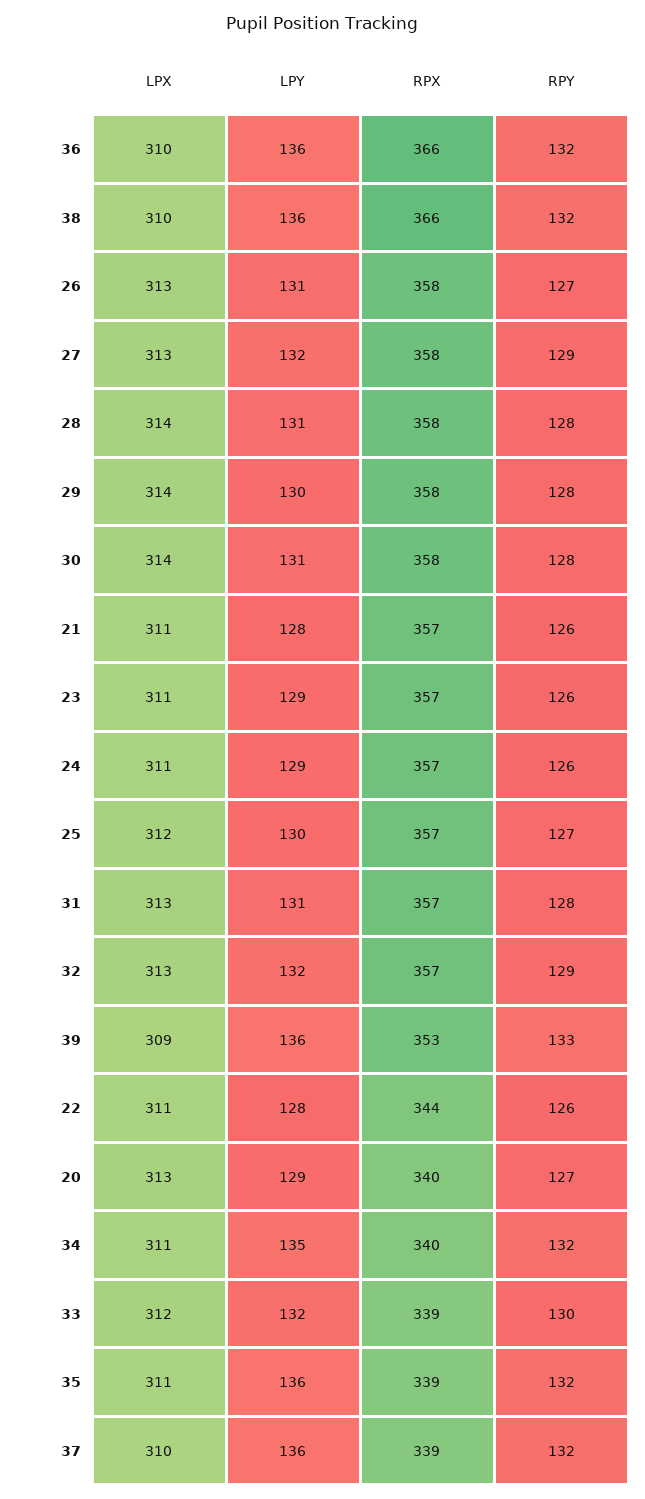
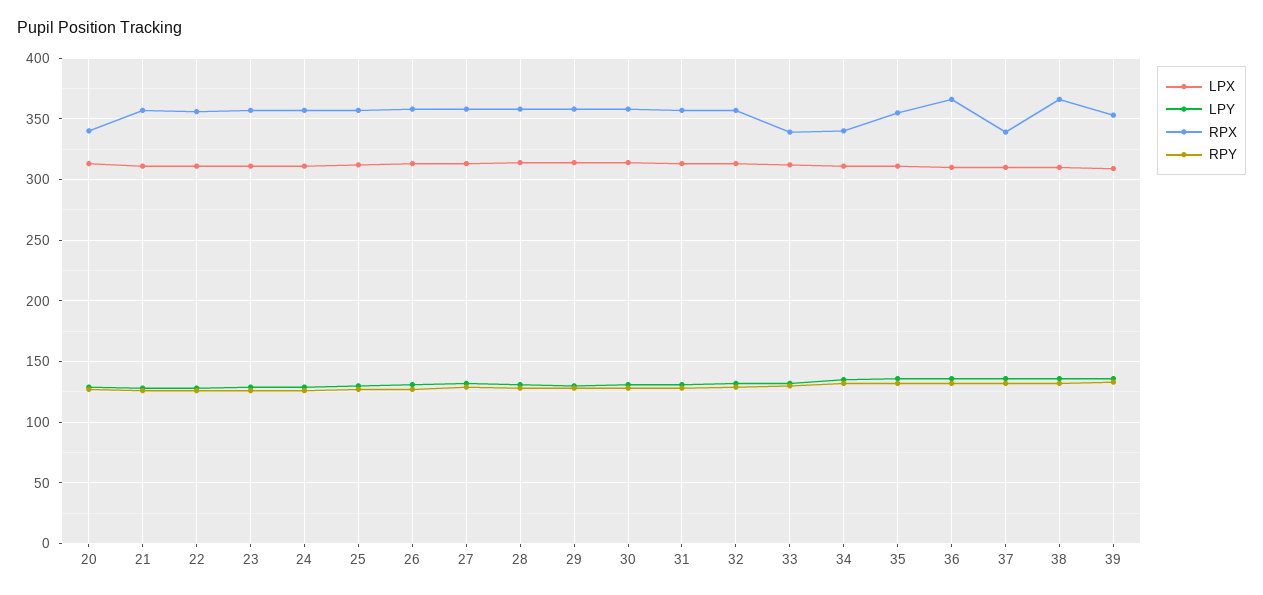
RPX, 22: 344 -> 355
RPX, 35: 339 -> 355

